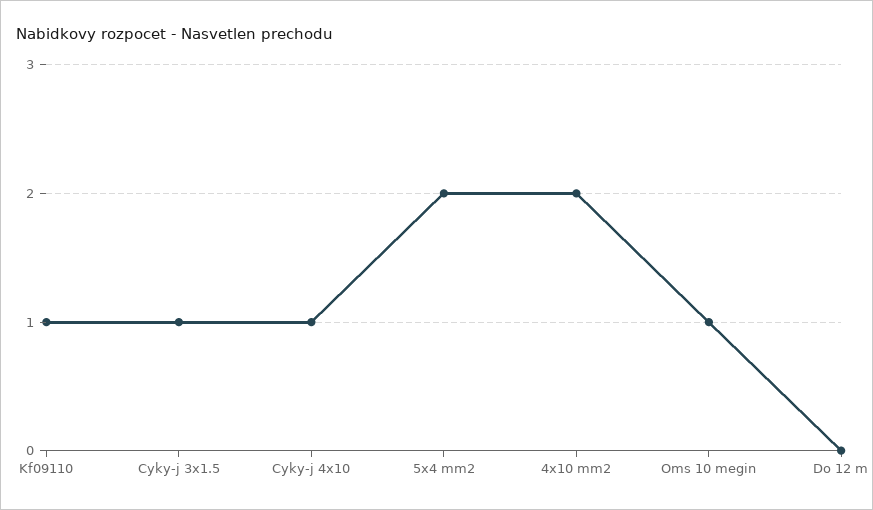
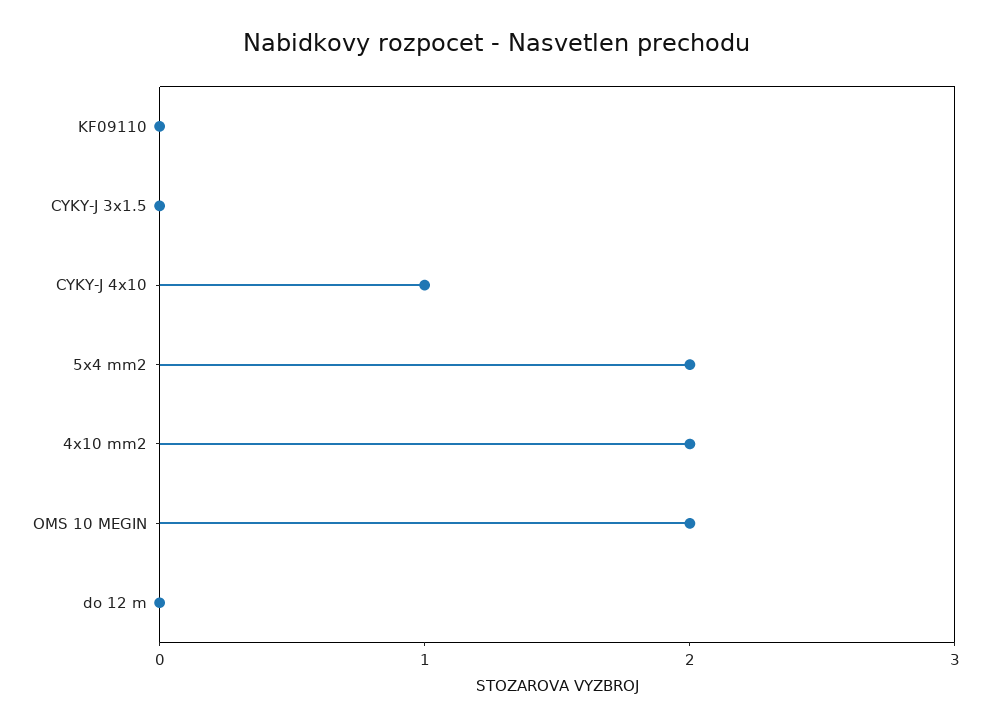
Kf09110: 1 -> 0
Cyky-j 3x1.5: 1 -> 0
Oms 10 megin: 1 -> 2

